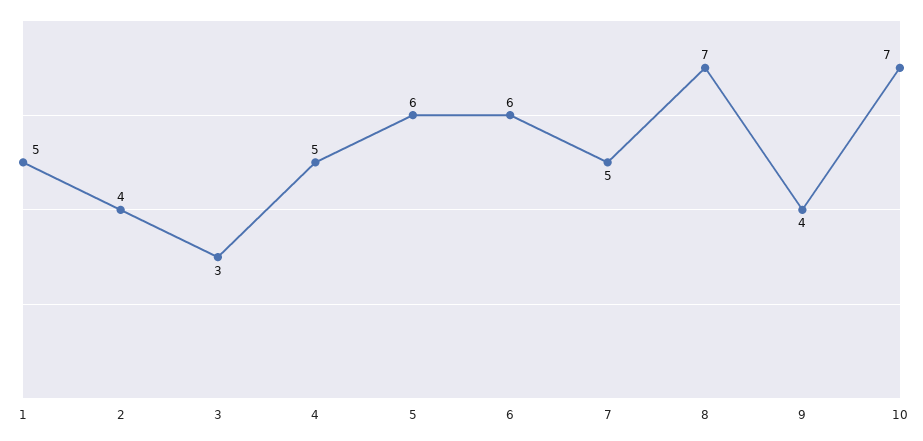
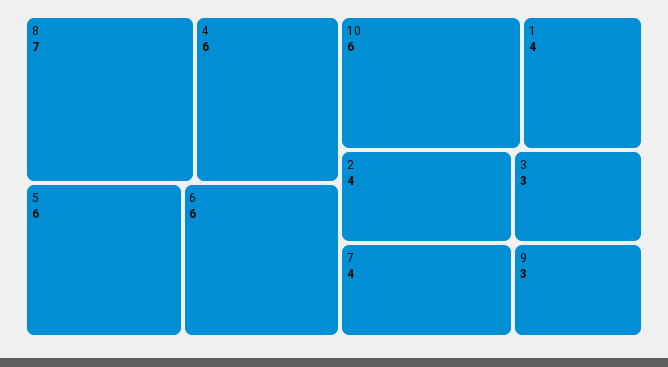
1: 5 -> 4
4: 5 -> 6
7: 5 -> 4
9: 4 -> 3
10: 7 -> 6

